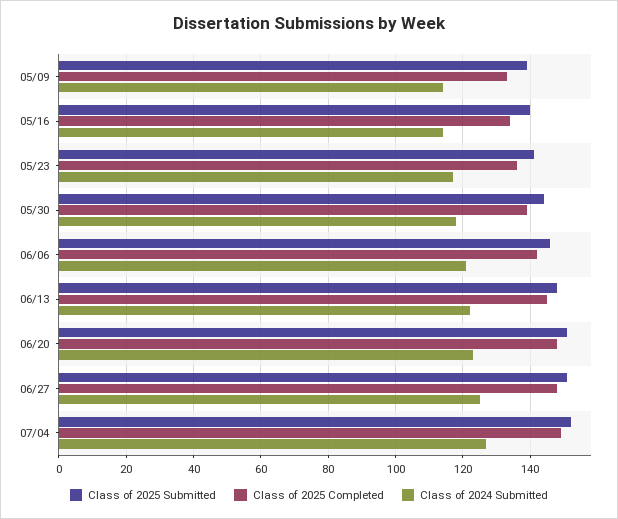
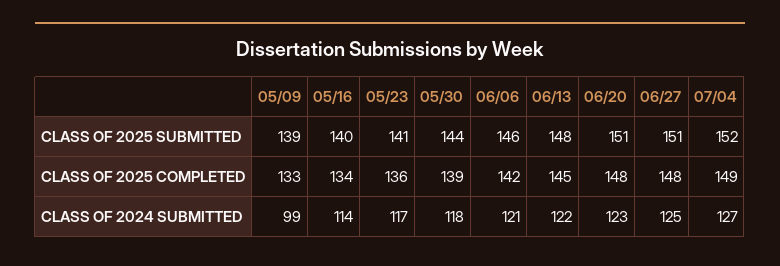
Class of 2024 Submitted, 05/09: 115 -> 99

